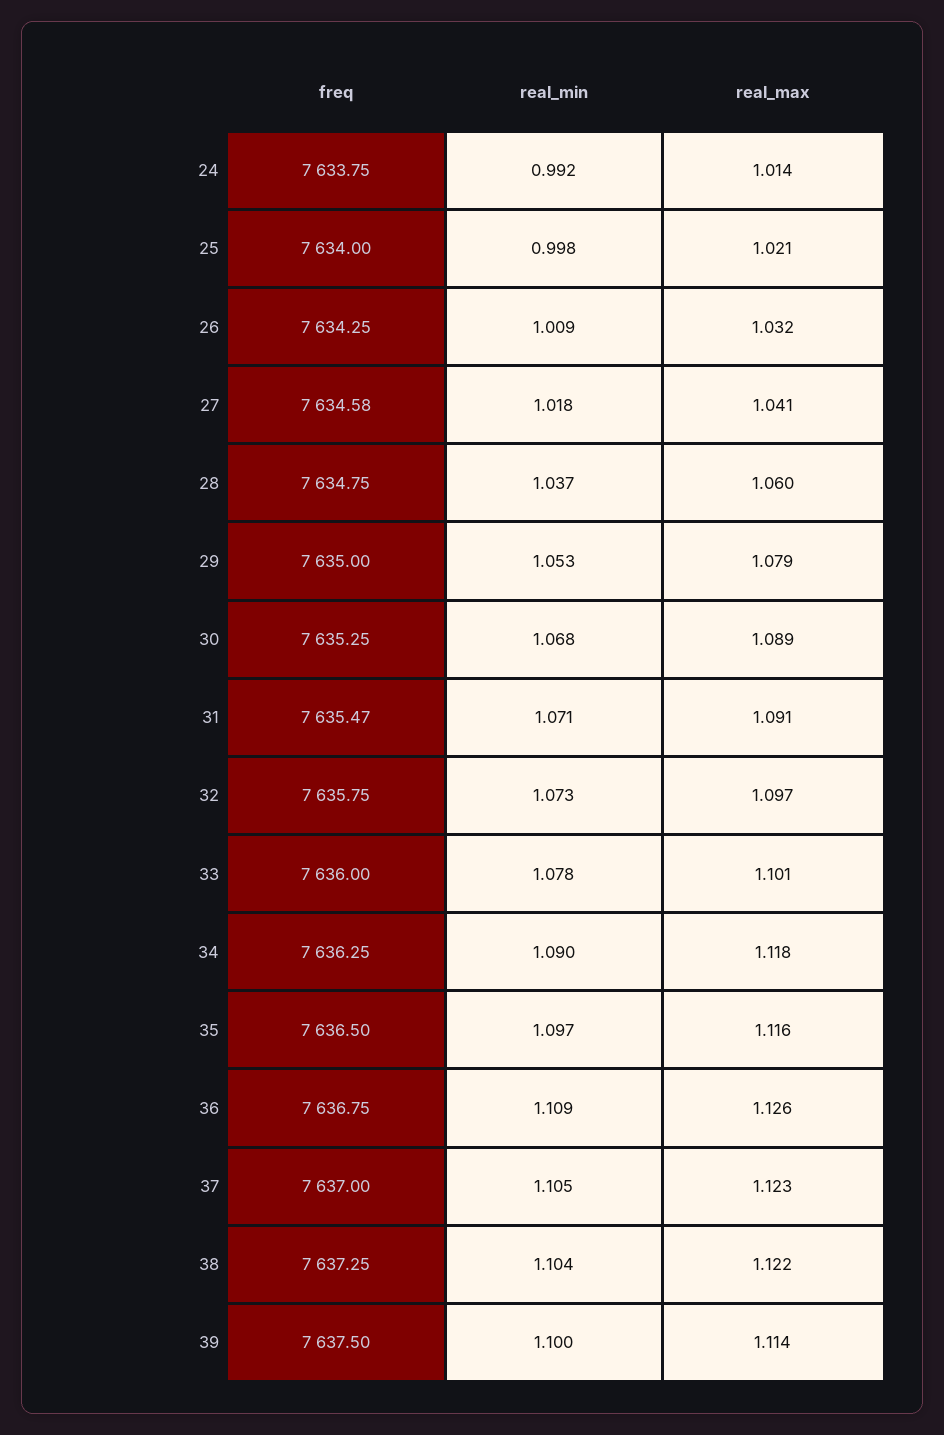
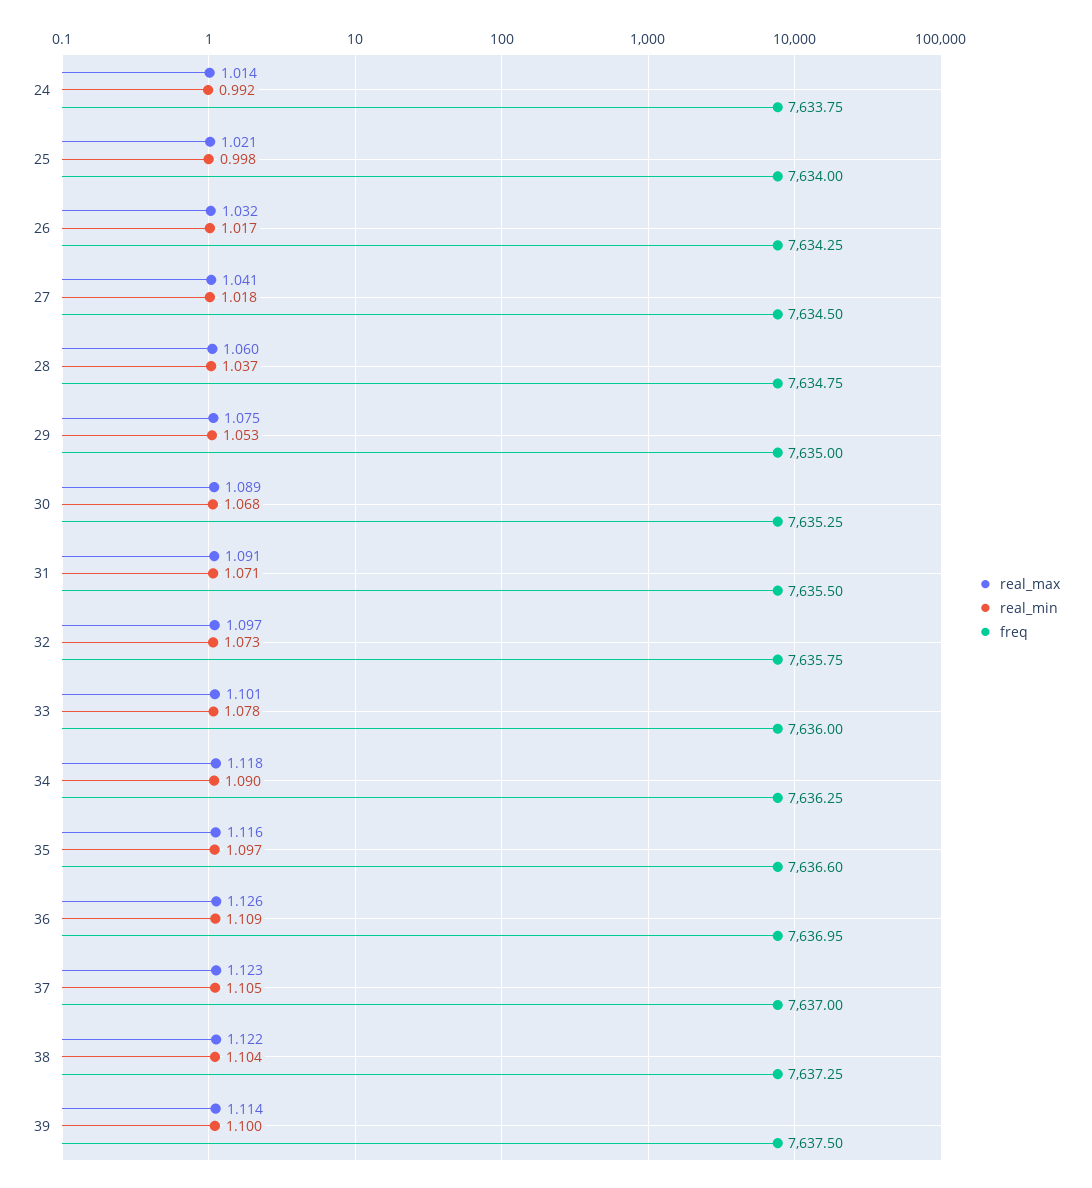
real_min, 26: 1.009 -> 1.017
freq, 27: 7634.58 -> 7634.5
real_max, 29: 1.079 -> 1.075
freq, 31: 7635.47 -> 7635.5
freq, 35: 7636.5 -> 7636.6
freq, 36: 7636.75 -> 7636.95

